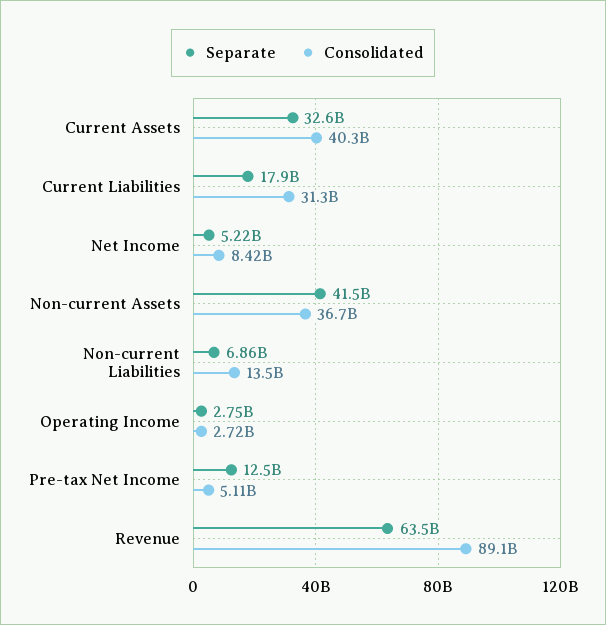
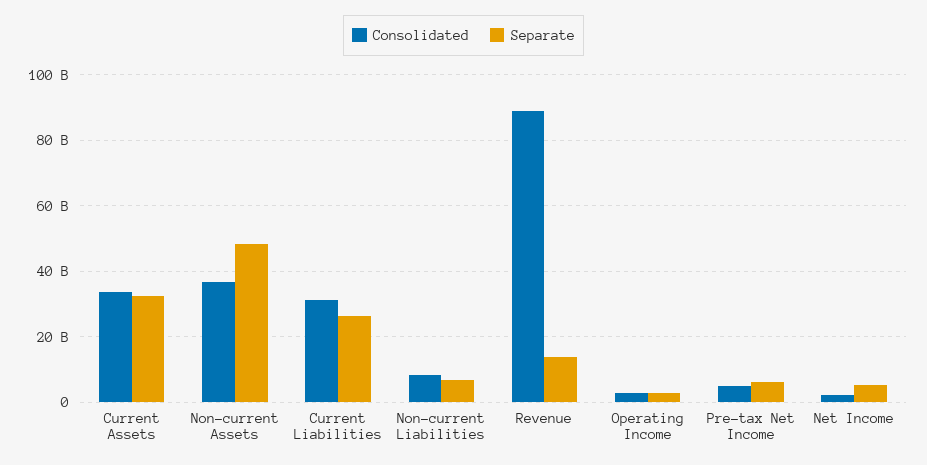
Consolidated, Current Assets: 40300000000 -> 34000000000
Separate, Current Liabilities: 17900000000 -> 26000000000
Consolidated, Net Income: 8420000000 -> 2000000000
Separate, Non-current Assets: 41500000000 -> 48000000000
Consolidated, Non-current Liabilities: 13500000000 -> 8000000000
Separate, Pre-tax Net Income: 12500000000 -> 6000000000
Separate, Revenue: 63500000000 -> 14000000000

